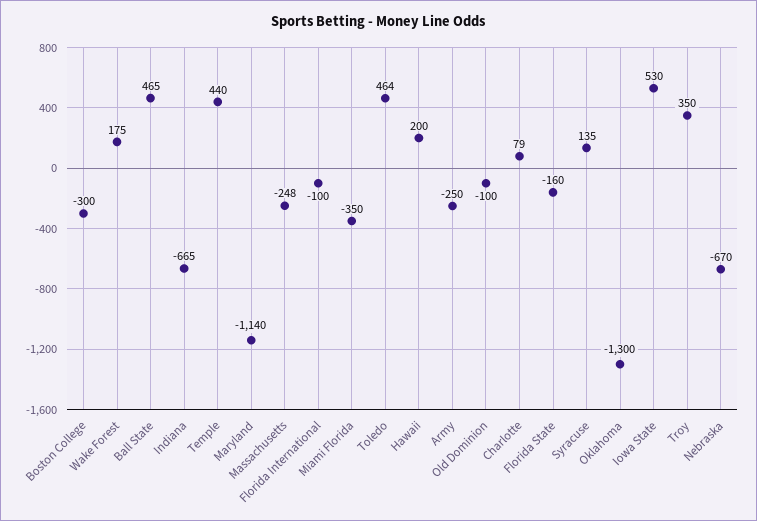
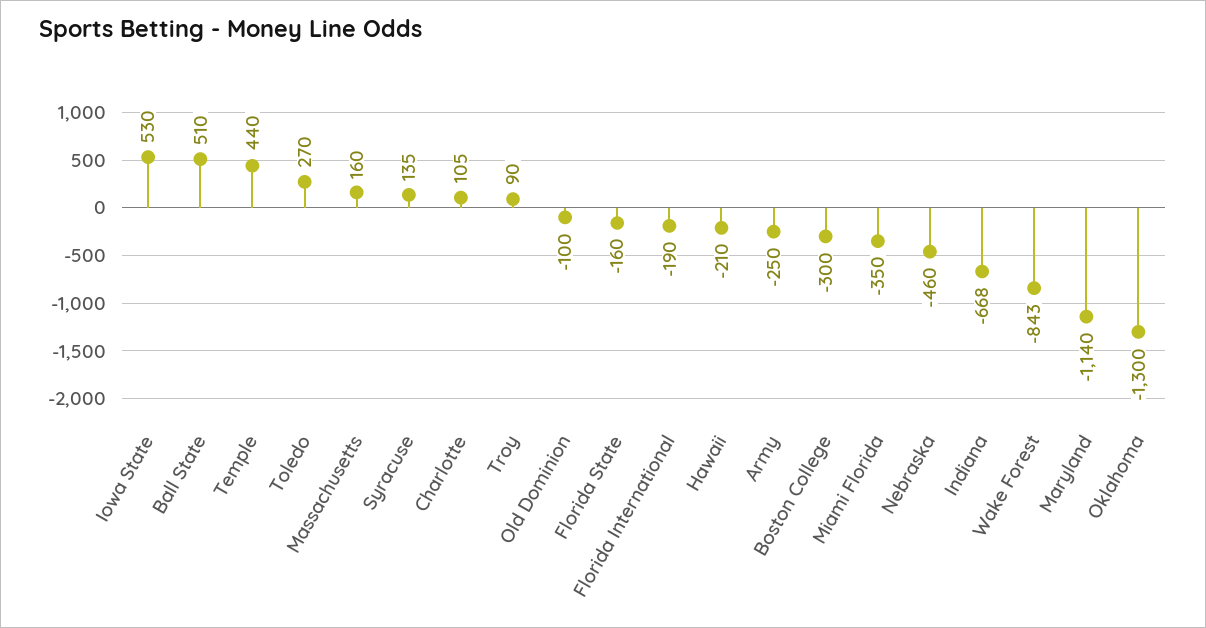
Wake Forest: 175 -> -843
Ball State: 465 -> 510
Indiana: -665 -> -668
Massachusetts: -248 -> 160
Florida International: -100 -> -190
Toledo: 464 -> 270
Hawaii: 200 -> -210
Charlotte: 79 -> 105
Troy: 350 -> 90
Nebraska: -670 -> -460

